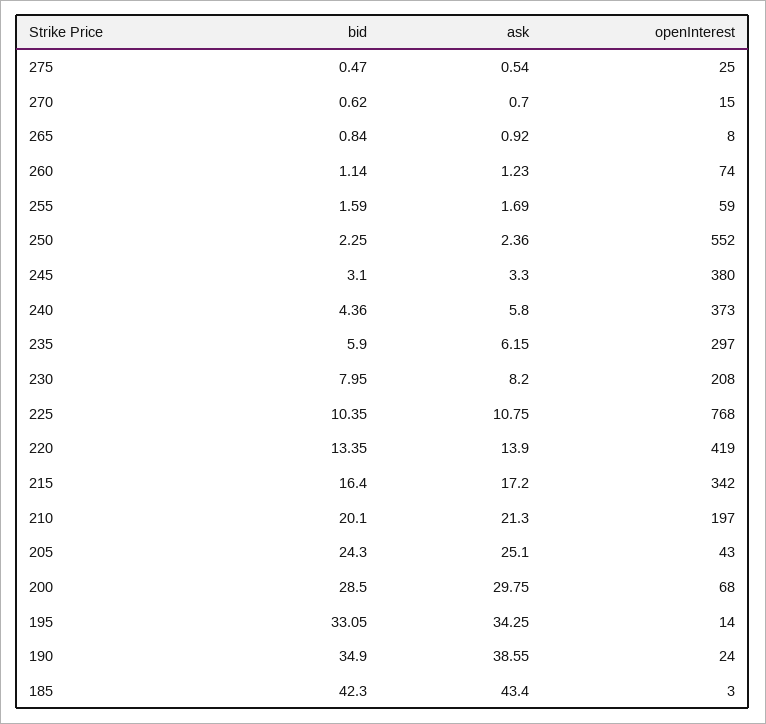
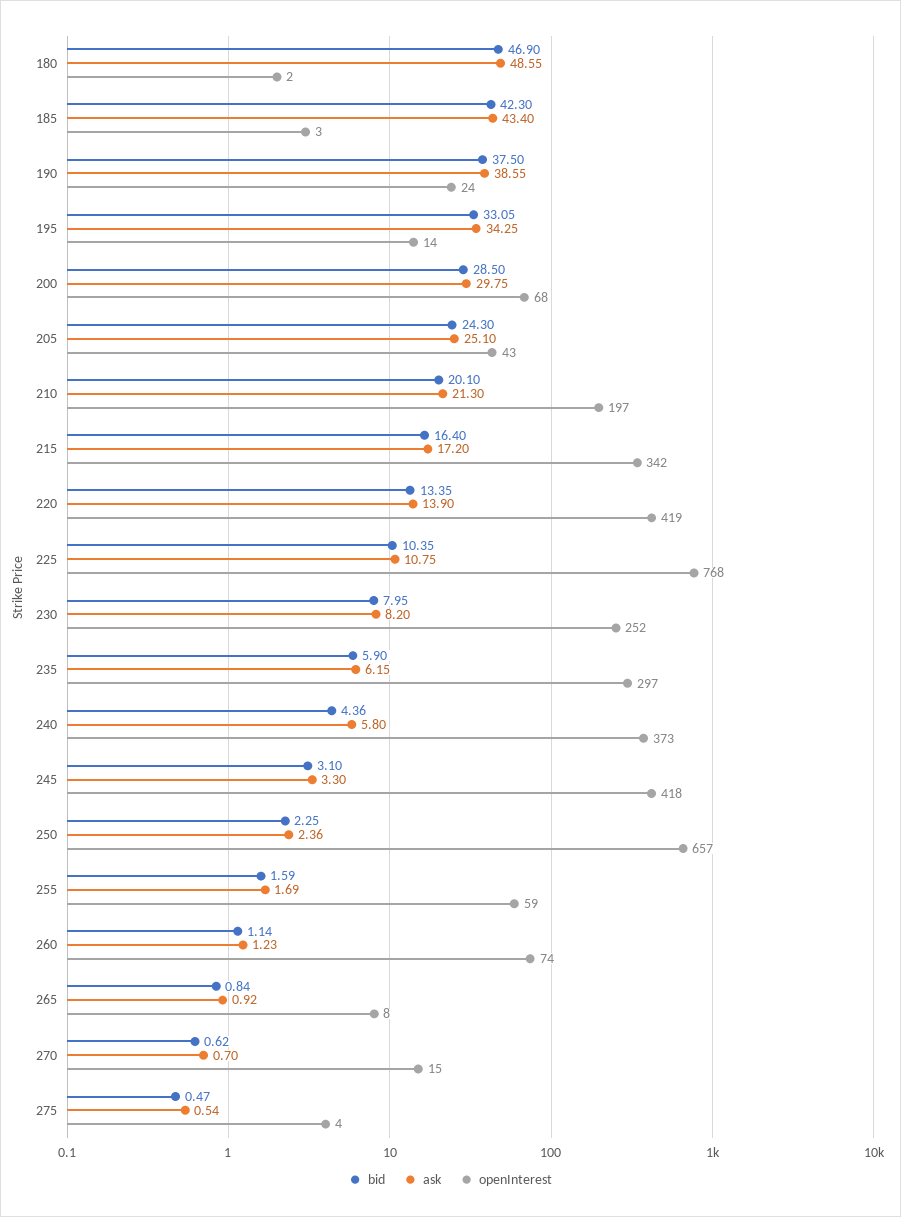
openInterest, 275: 25 -> 4
openInterest, 250: 552 -> 657
openInterest, 245: 380 -> 418
openInterest, 230: 208 -> 252
bid, 190: 34.9 -> 37.5
bid, 180: none -> 46.9
ask, 180: none -> 48.55
openInterest, 180: none -> 2

